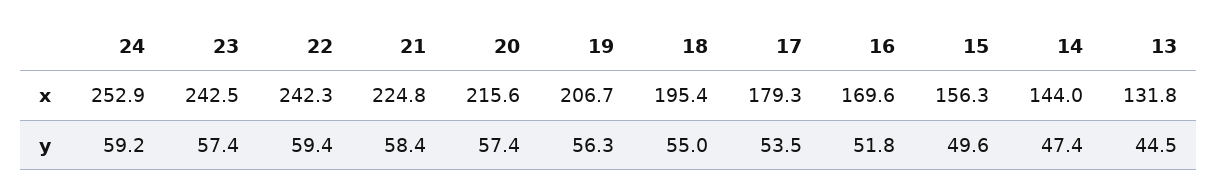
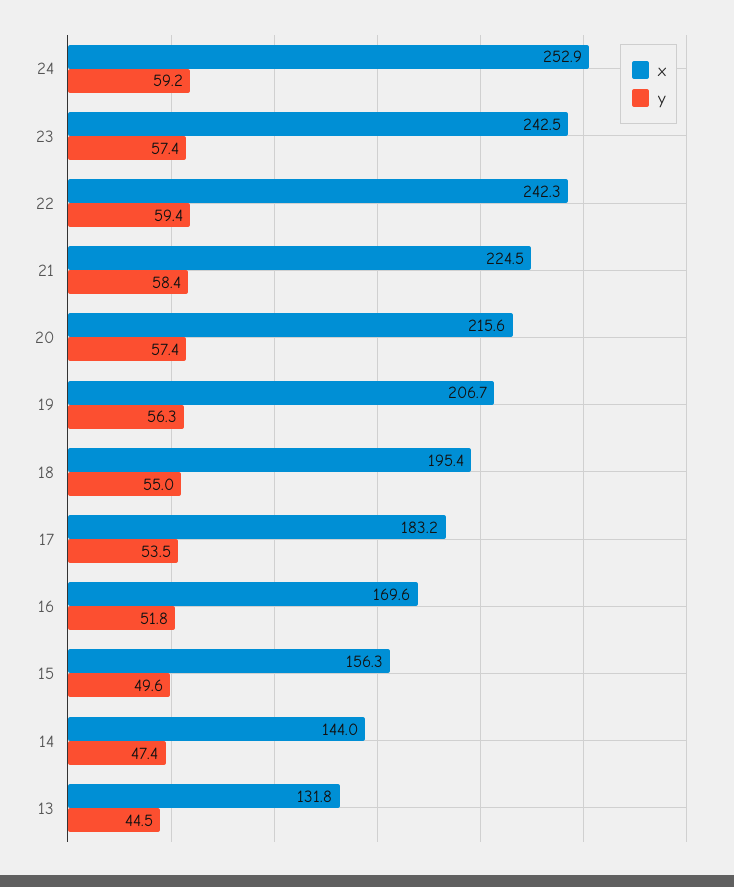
x, 21: 224.8 -> 224.5
x, 17: 179.3 -> 183.2

